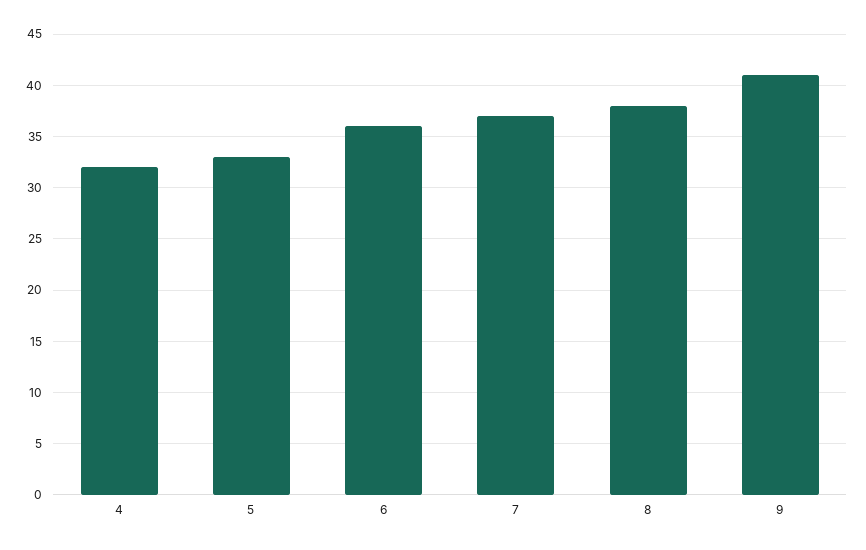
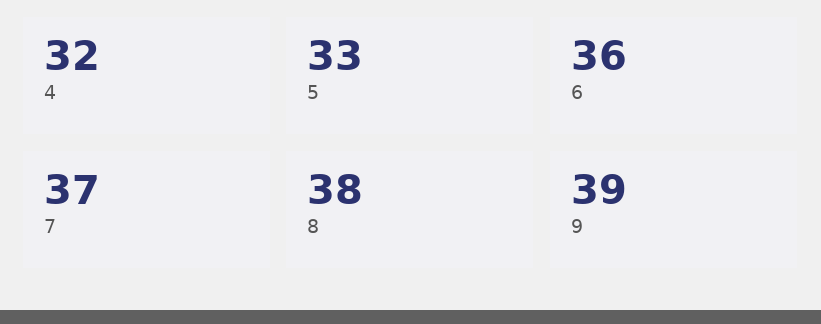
9: 41 -> 39

